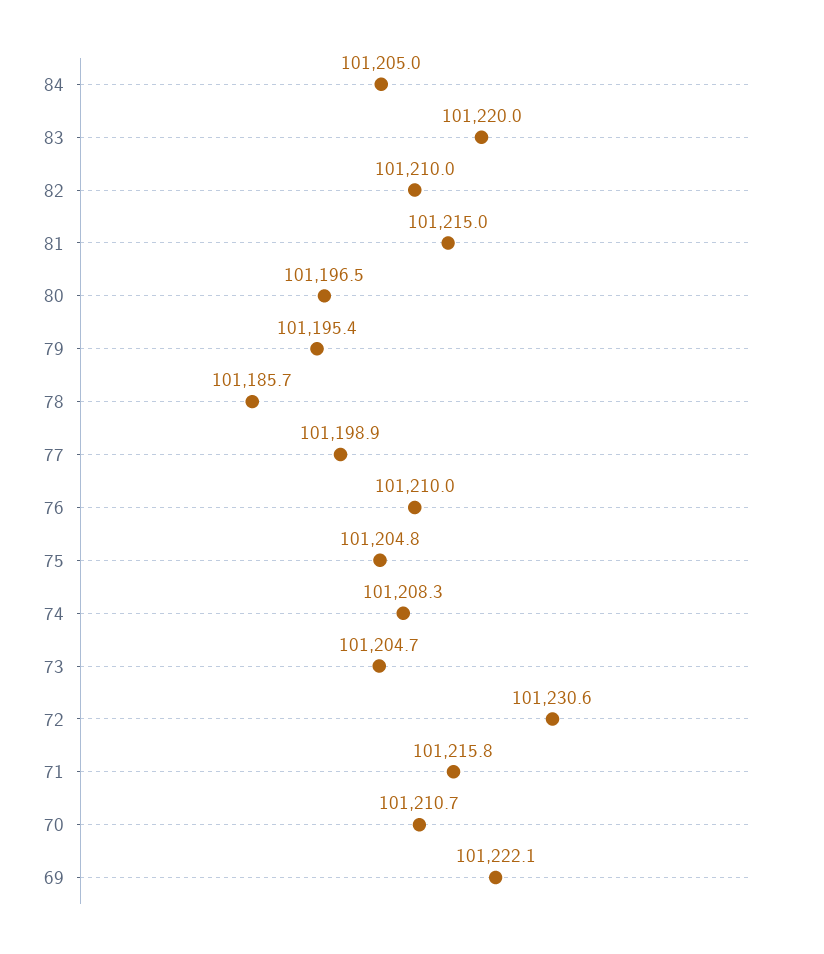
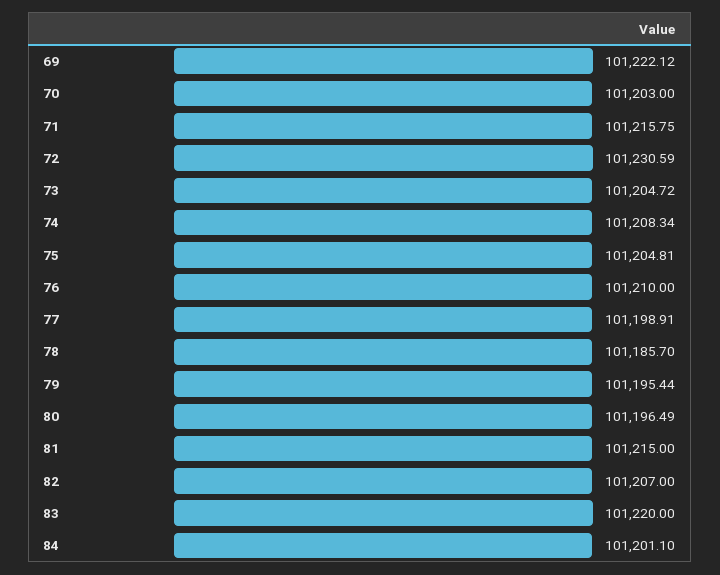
84: 101205 -> 101201.1
82: 101210 -> 101207
70: 101210.7 -> 101203

